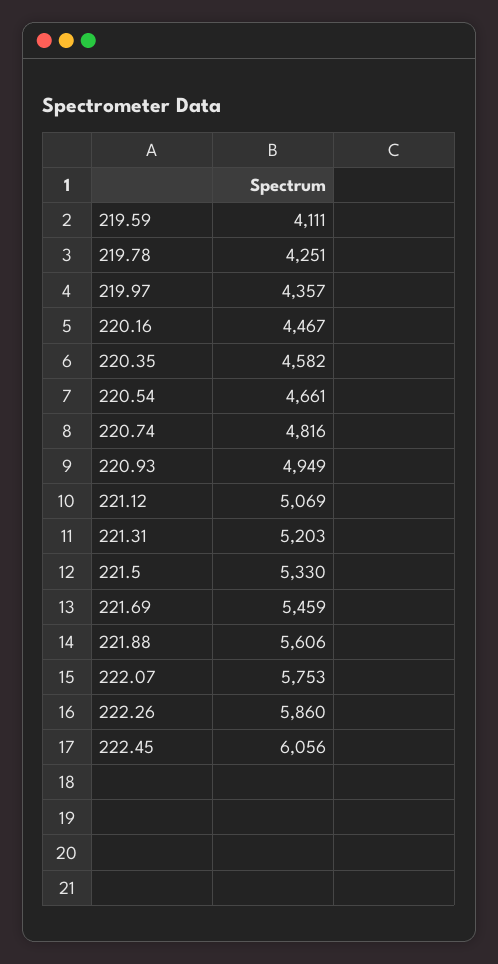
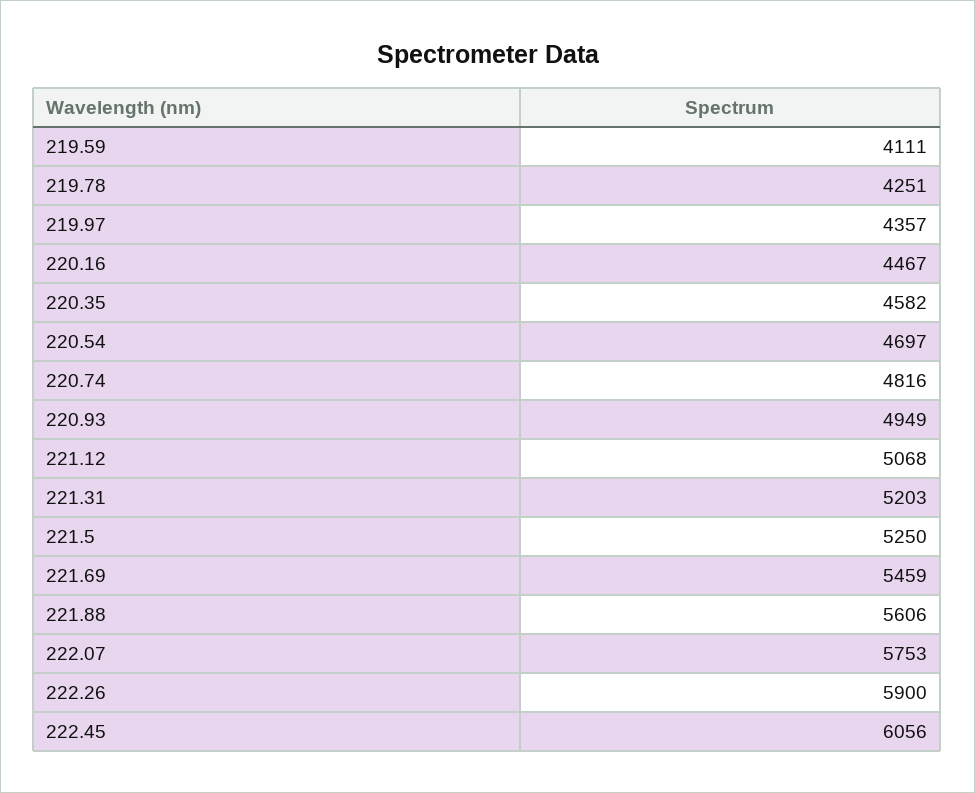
220.54: 4661 -> 4697
221.12: 5069 -> 5068
221.5: 5330 -> 5250
222.26: 5860 -> 5900

